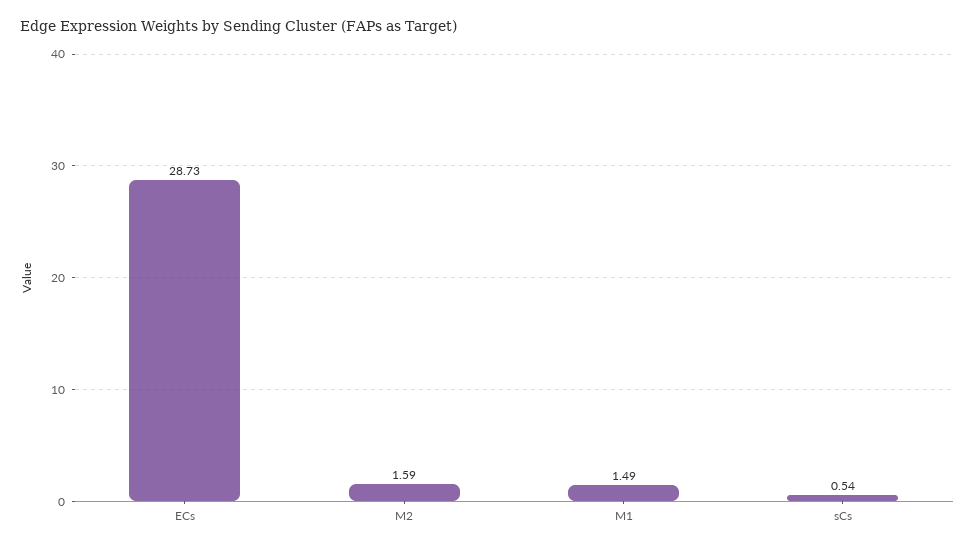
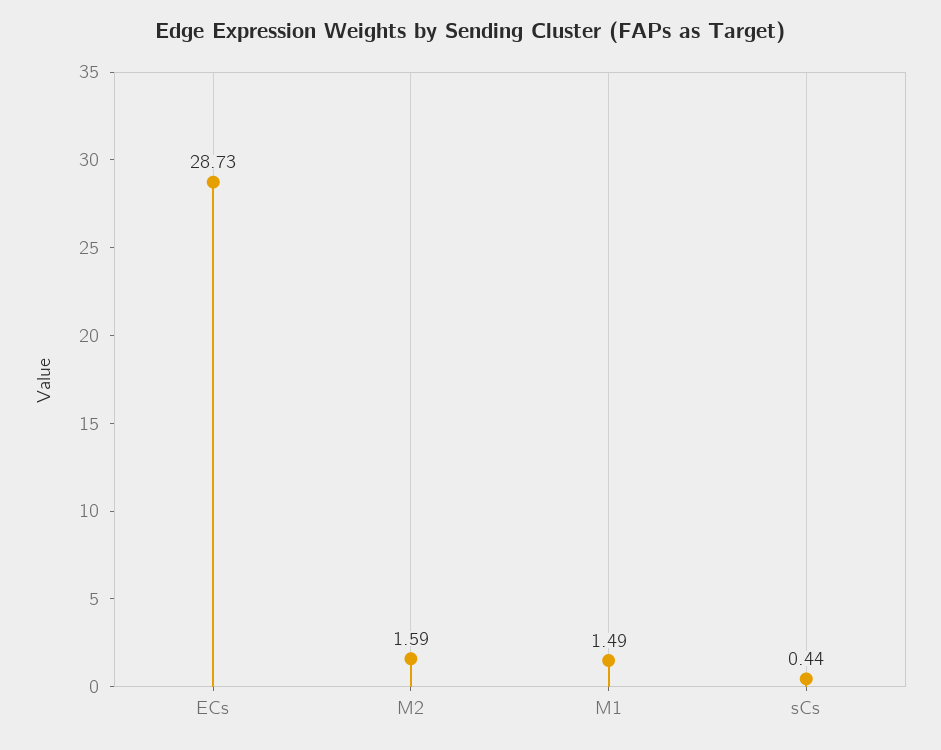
sCs: 0.54 -> 0.44

